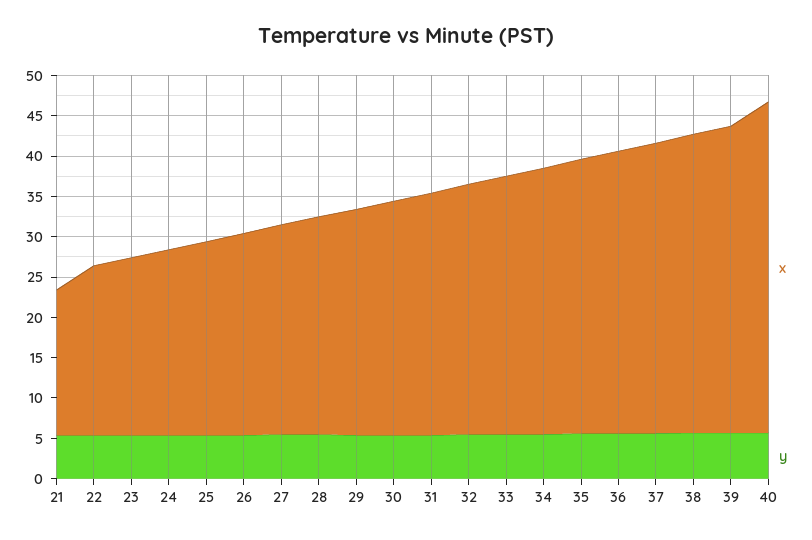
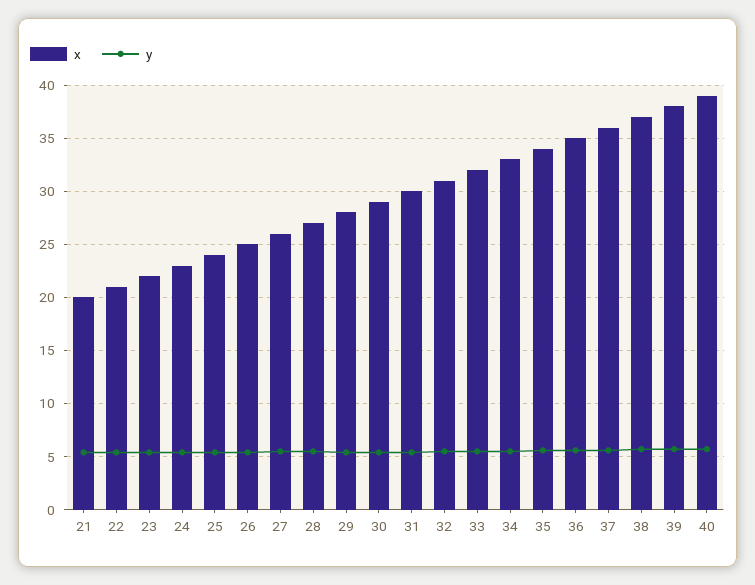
x, 21: 18 -> 20
x, 40: 41 -> 39

